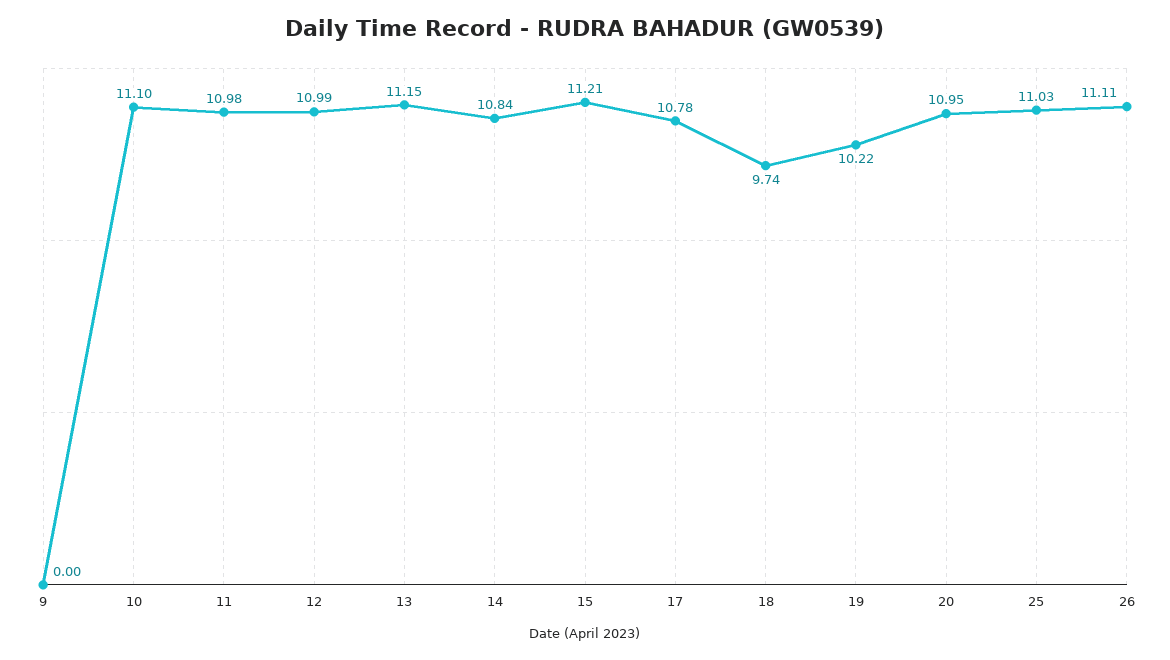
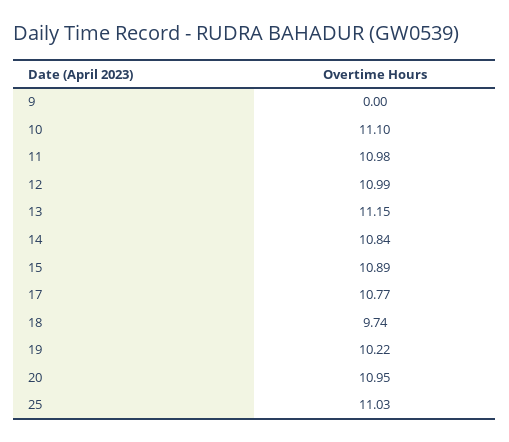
15: 11.21 -> 10.89
17: 10.78 -> 10.77
26: 11.11 -> none

